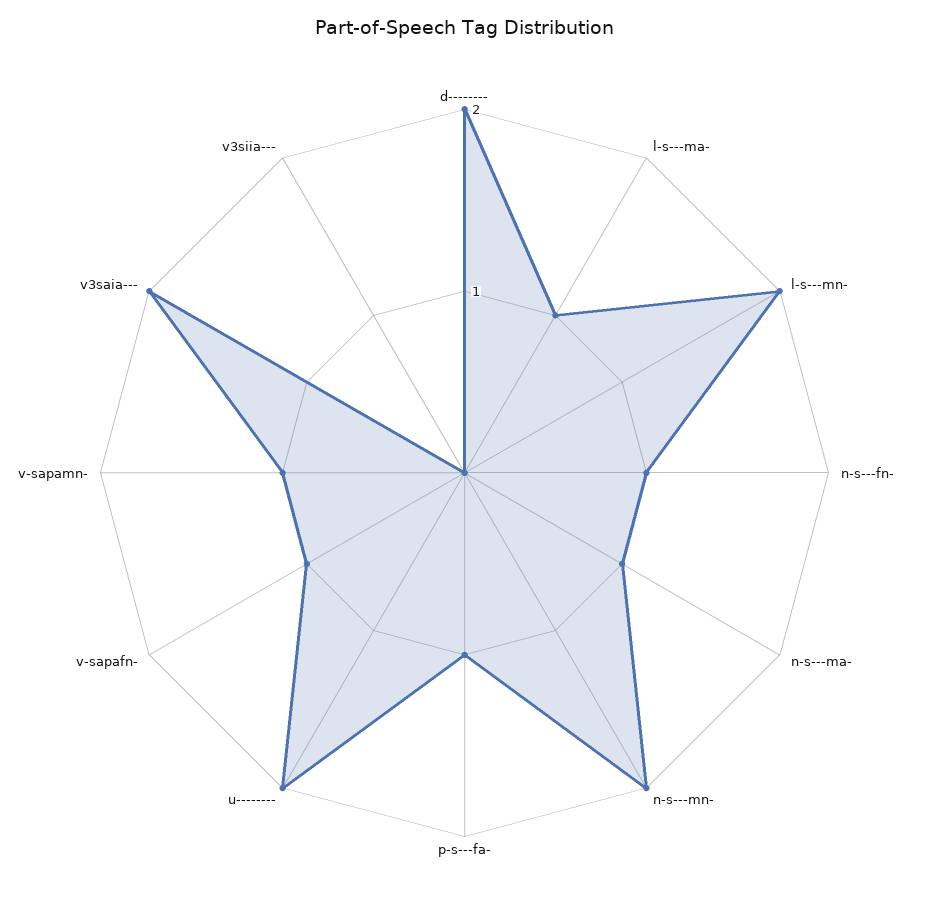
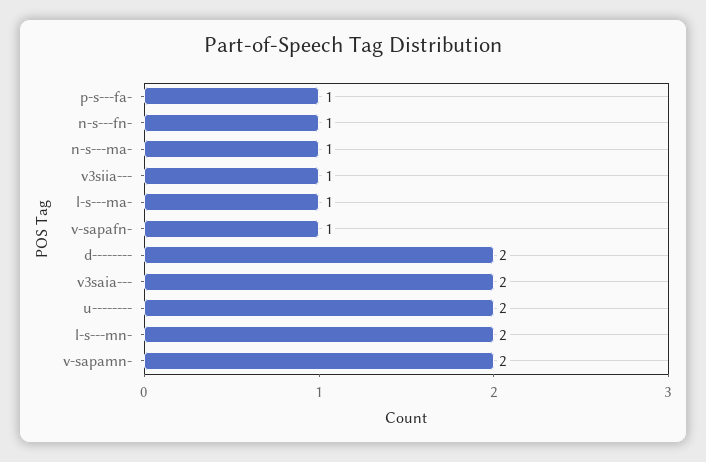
n-s---mn-: 2 -> none
v-sapamn-: 1 -> 2
v3siia---: 0 -> 1

